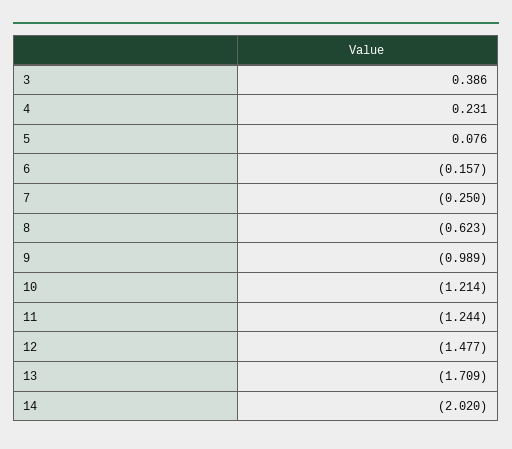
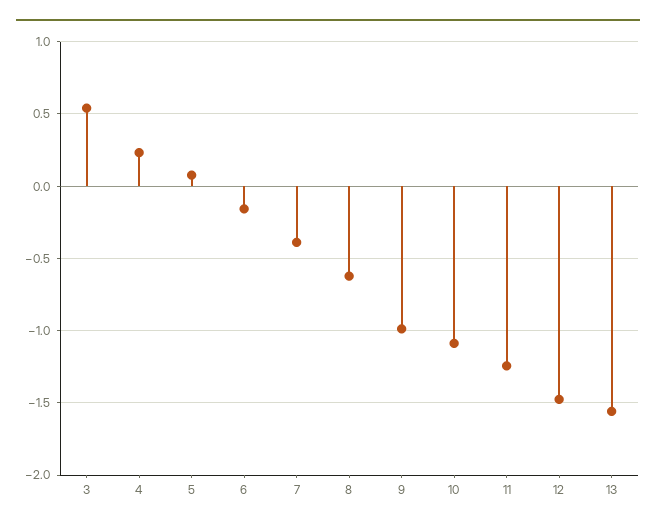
3: 0.386 -> 0.55
7: -0.25 -> -0.4
10: -1.214 -> -1.1
13: -1.709 -> -1.55
14: -2.02 -> none

